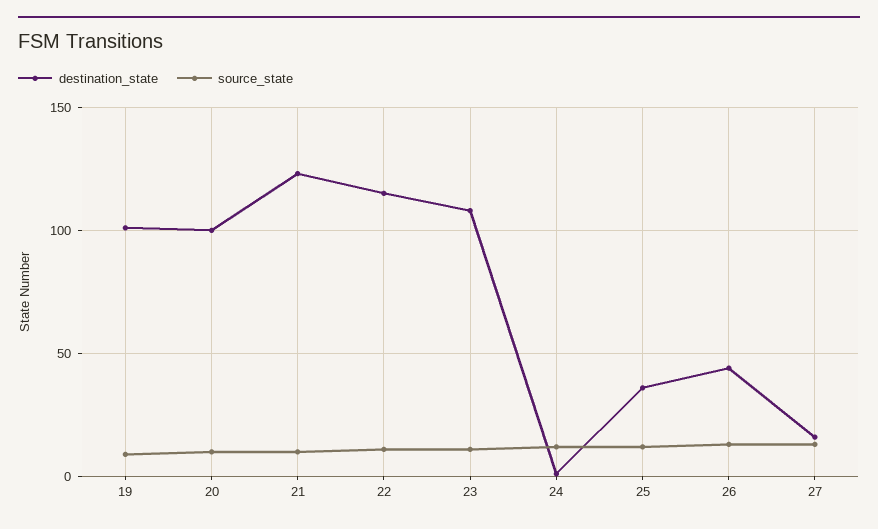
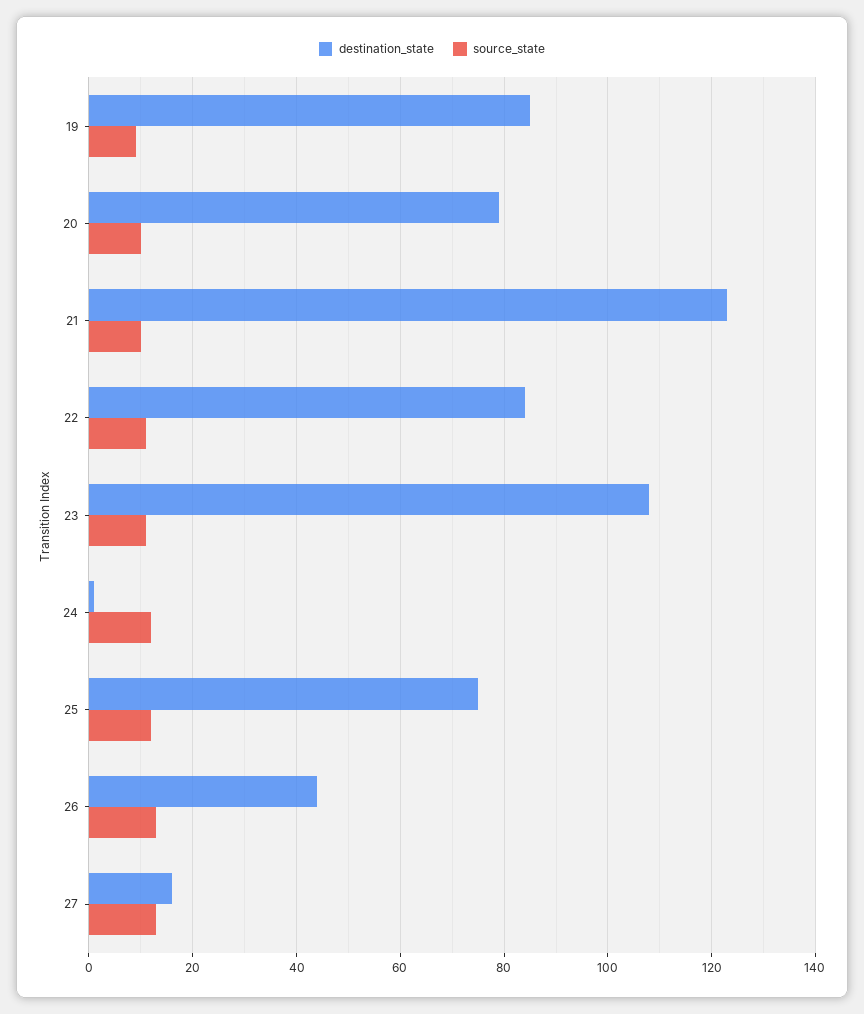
destination_state, 19: 100 -> 85
destination_state, 20: 100 -> 80
destination_state, 22: 115 -> 85
destination_state, 25: 35 -> 75

